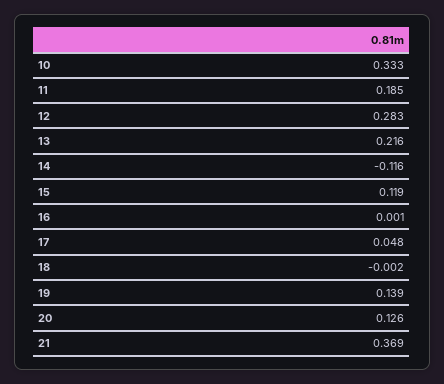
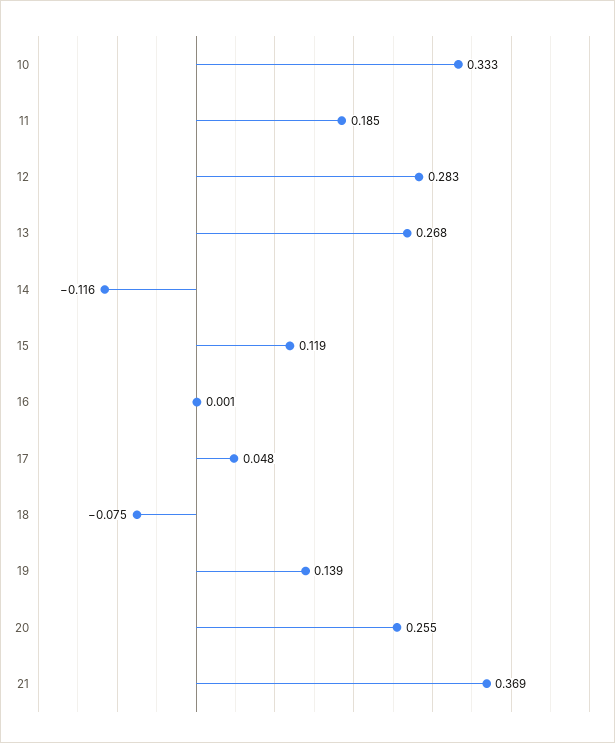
13: 0.216 -> 0.268
18: -0.002 -> -0.075
20: 0.126 -> 0.255

